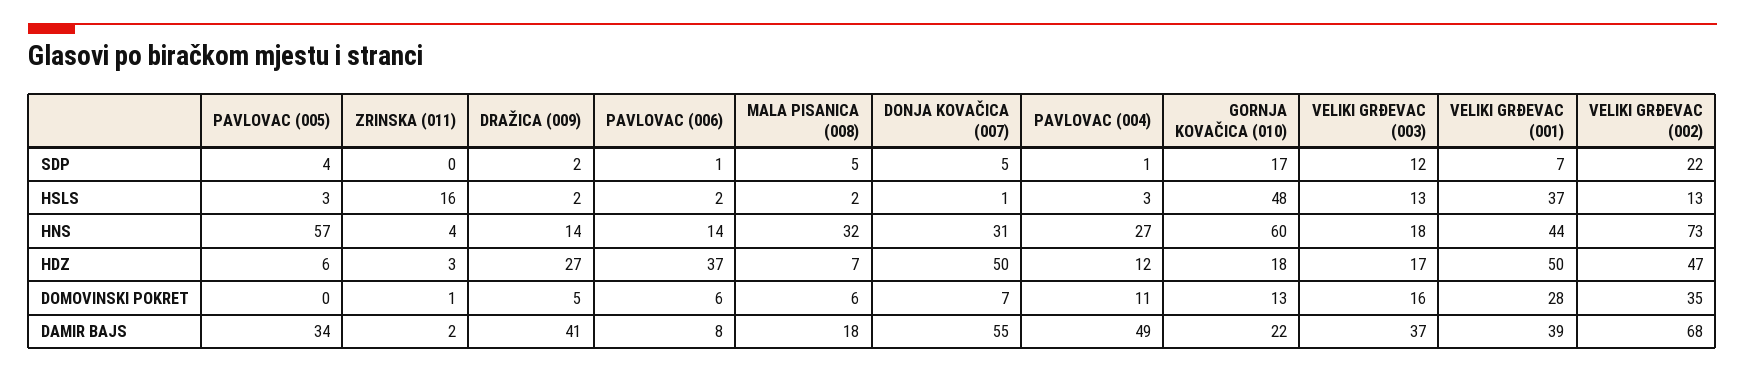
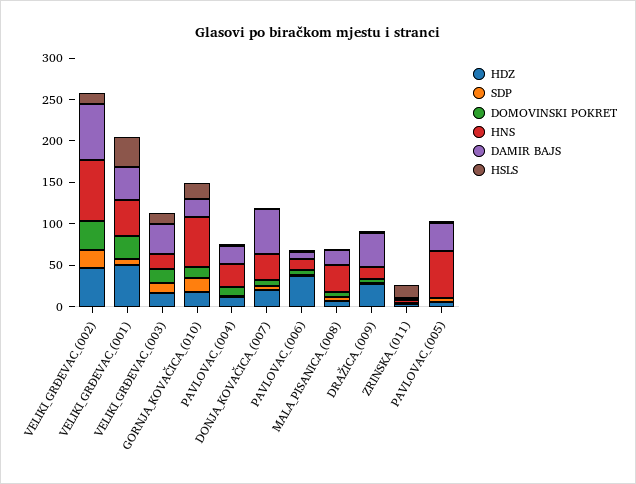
HSLS, GORNJA KOVAČICA (010): 48 -> 20
HDZ, DONJA KOVAČICA (007): 50 -> 20
DAMIR BAJS, PAVLOVAC (004): 49 -> 20

